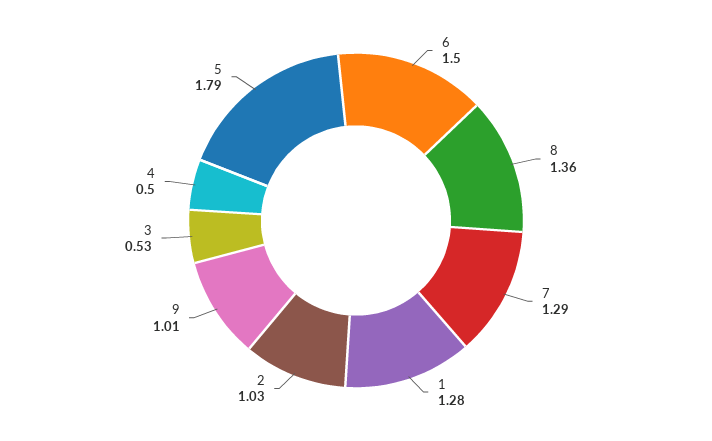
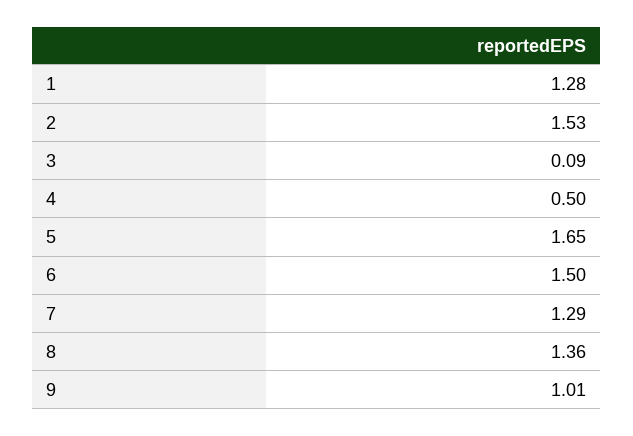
2: 1.03 -> 1.53
3: 0.53 -> 0.09
5: 1.79 -> 1.65

